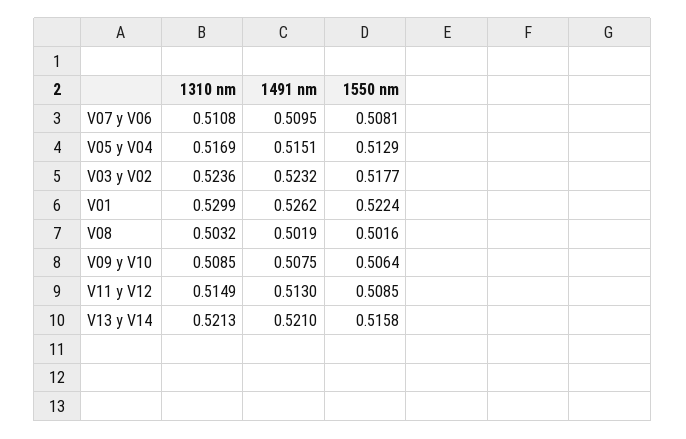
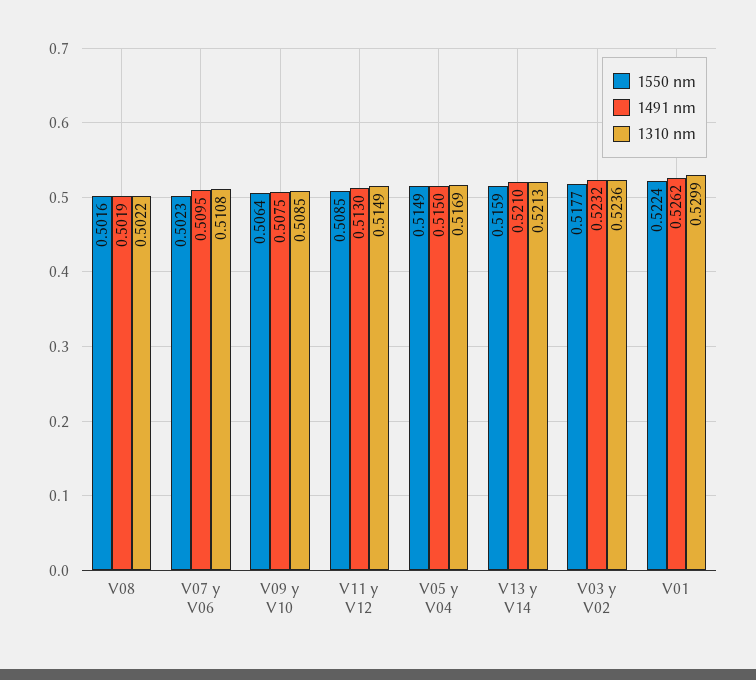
1550 nm, V07 y V06: 0.5081 -> 0.5023
1491 nm, V05 y V04: 0.5151 -> 0.515
1550 nm, V05 y V04: 0.5129 -> 0.5149
1310 nm, V08: 0.5032 -> 0.5022
1550 nm, V13 y V14: 0.5158 -> 0.5159

